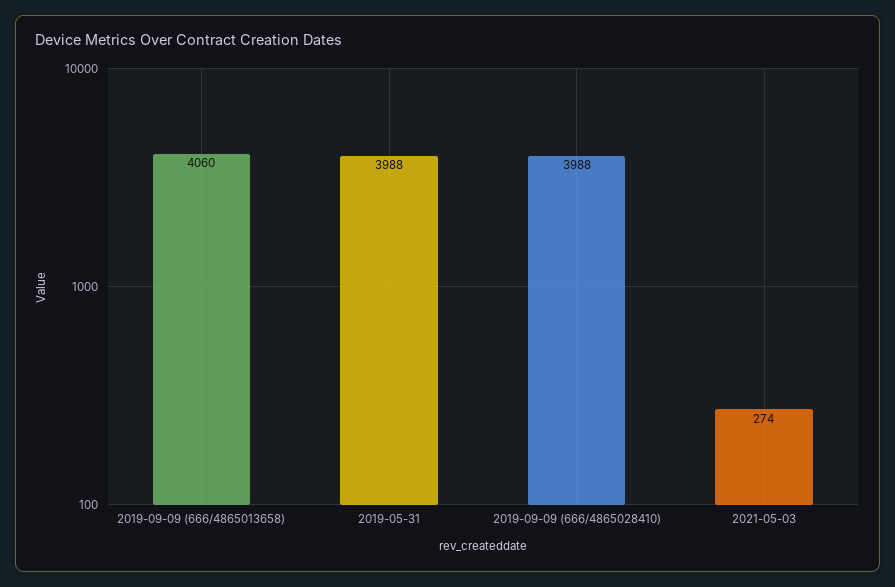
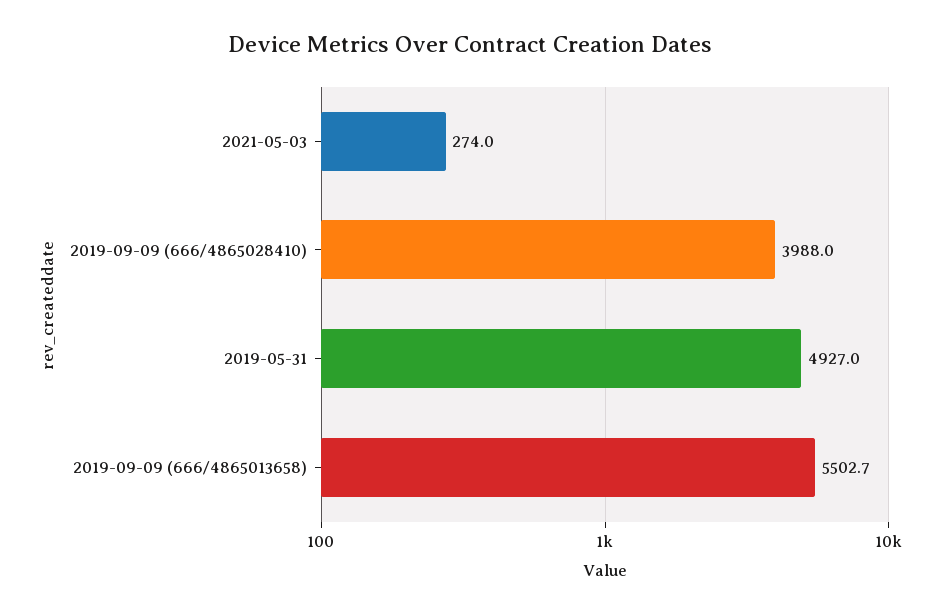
2019-09-09 (666/4865013658): 4060 -> 5502.7
2019-05-31: 3988 -> 4927

